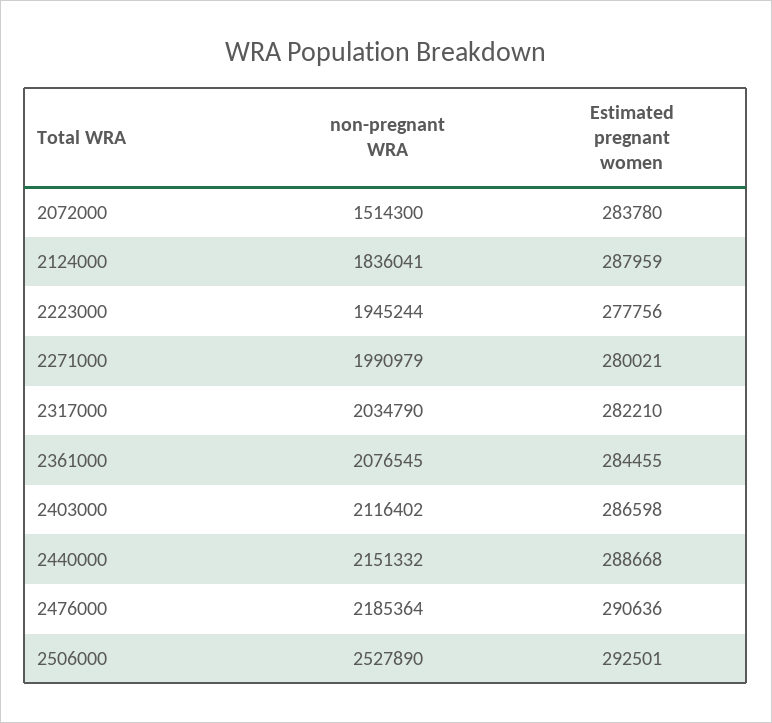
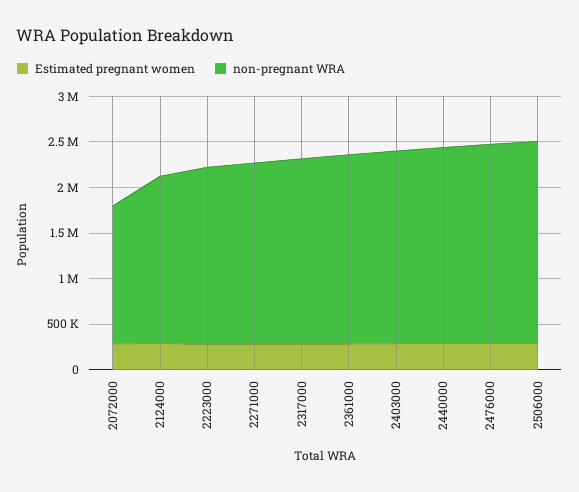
non-pregnant WRA, 2506000: 2527890 -> 2200000

